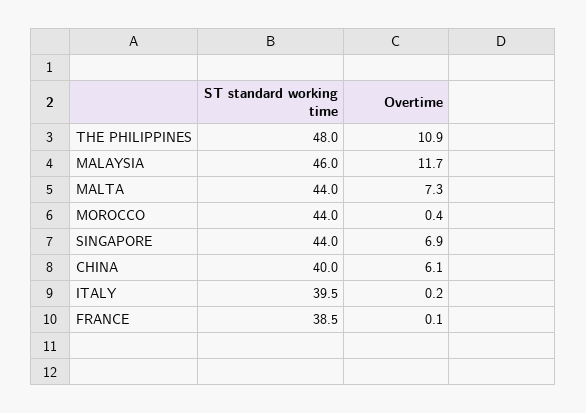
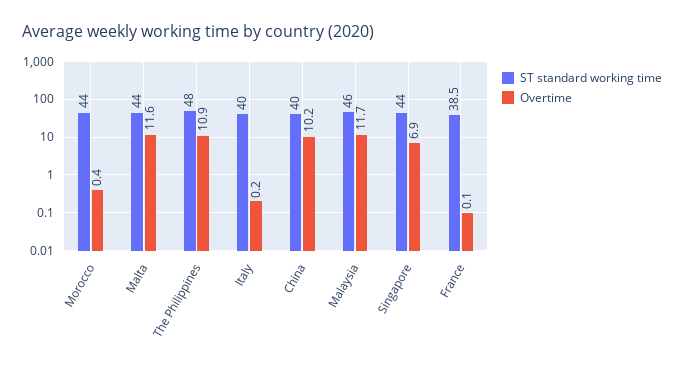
Overtime, MALTA: 7.3 -> 11.6
Overtime, CHINA: 6.1 -> 10.2
ST standard working time, ITALY: 39.5 -> 40

